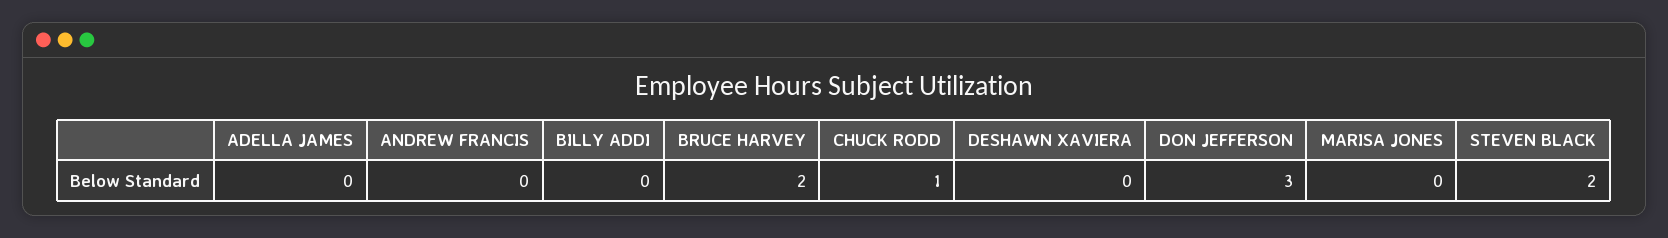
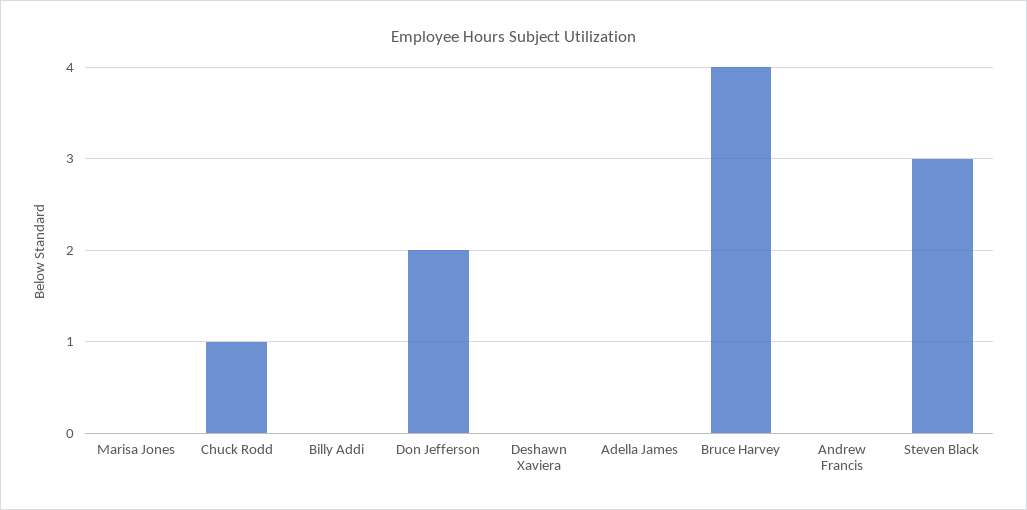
BRUCE HARVEY: 2 -> 4
DON JEFFERSON: 3 -> 2
STEVEN BLACK: 2 -> 3

